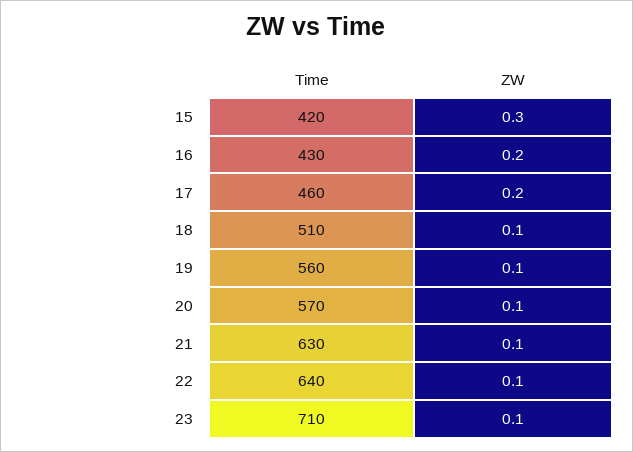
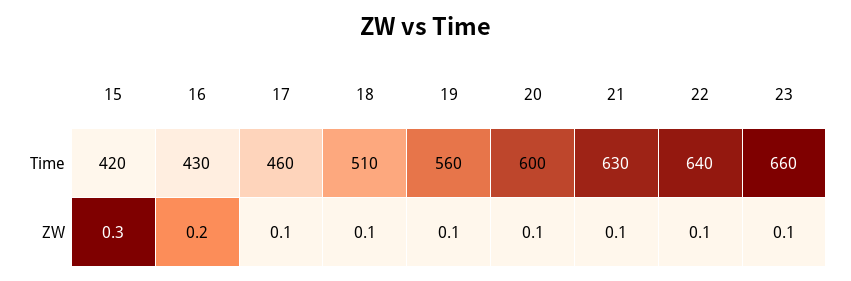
ZW, 17: 0.2 -> 0.1
Time, 20: 570 -> 600
Time, 23: 710 -> 660

